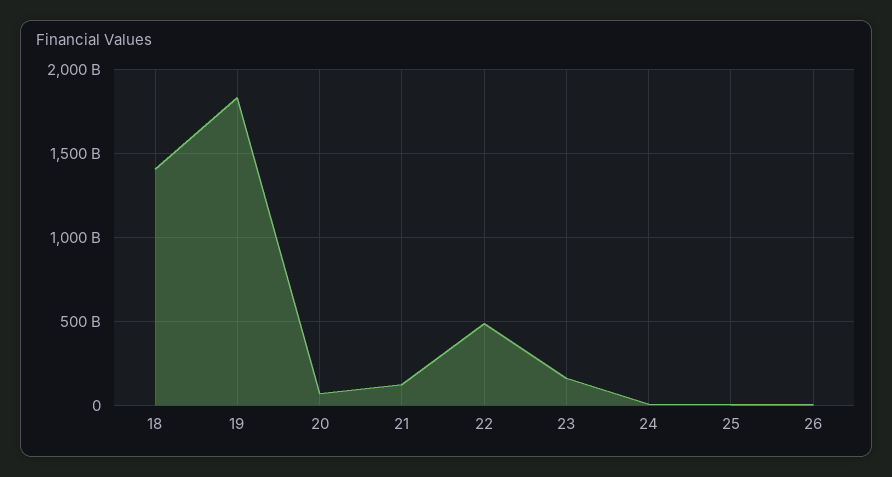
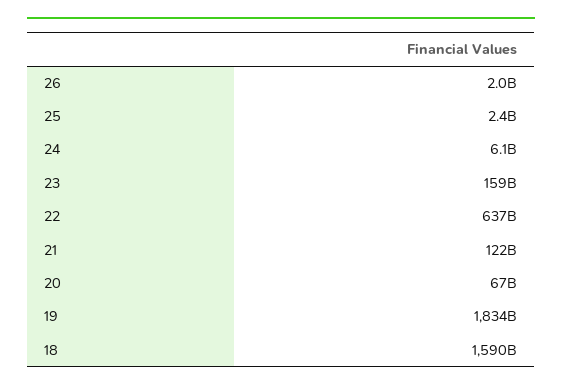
18: 1400000000000 -> 1590000000000
22: 500000000000 -> 637000000000

